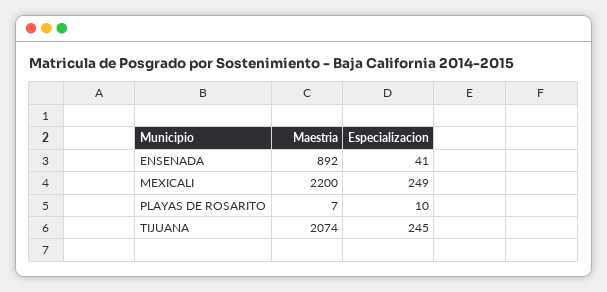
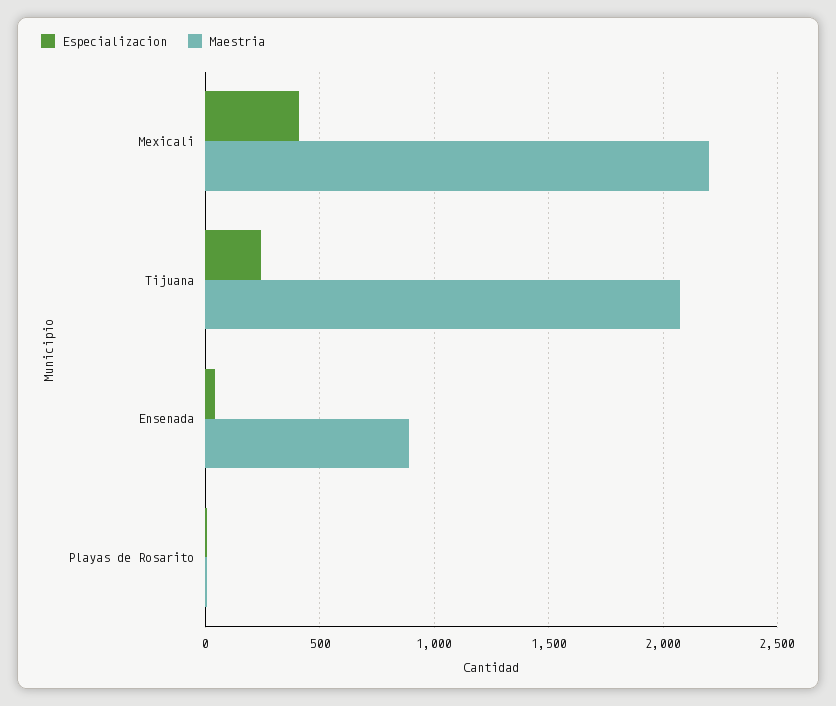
Especializacion, MEXICALI: 249 -> 400

